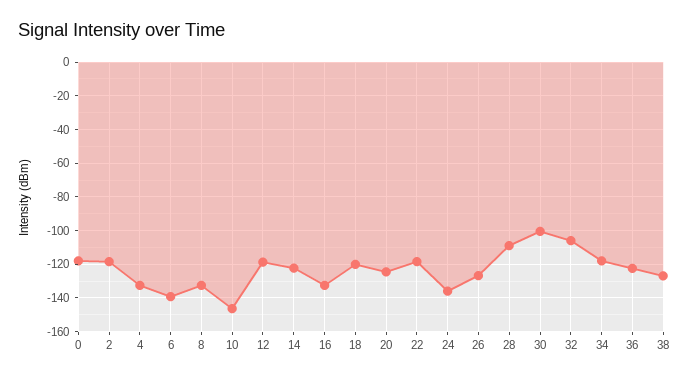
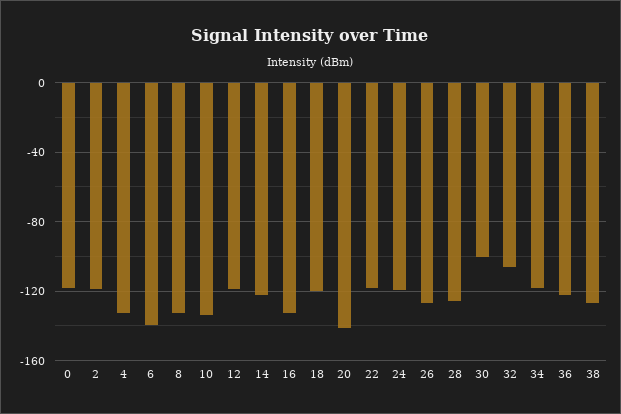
10: -145 -> -135
20: -125 -> -140
24: -135 -> -120
28: -110 -> -125

